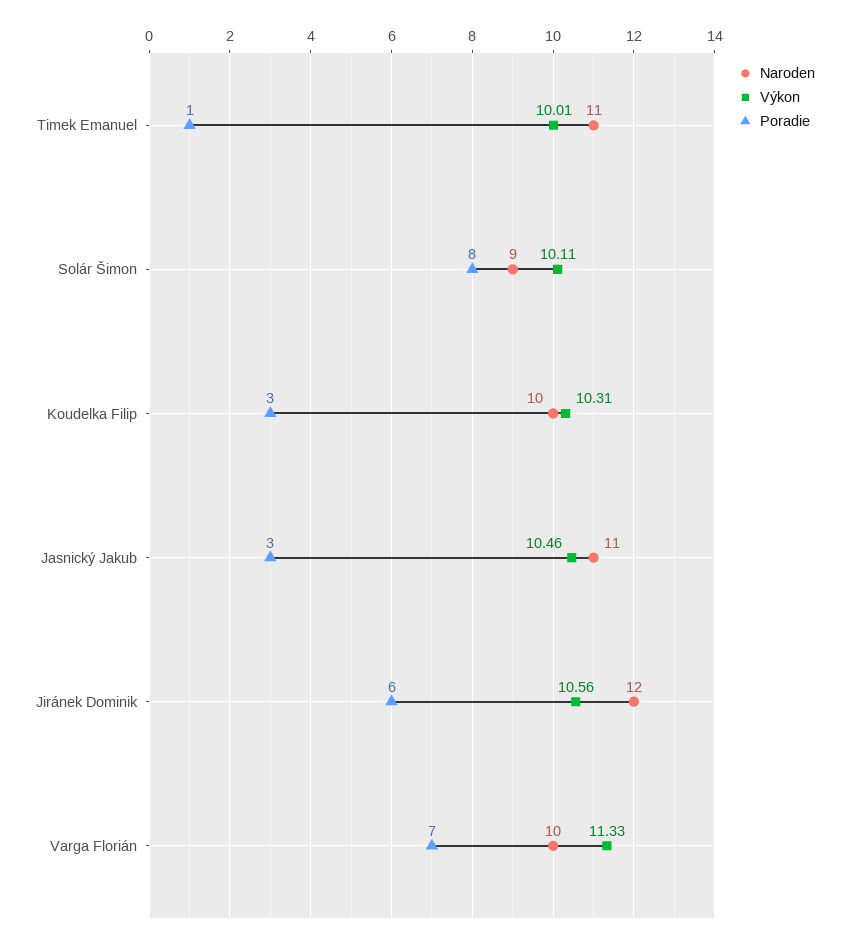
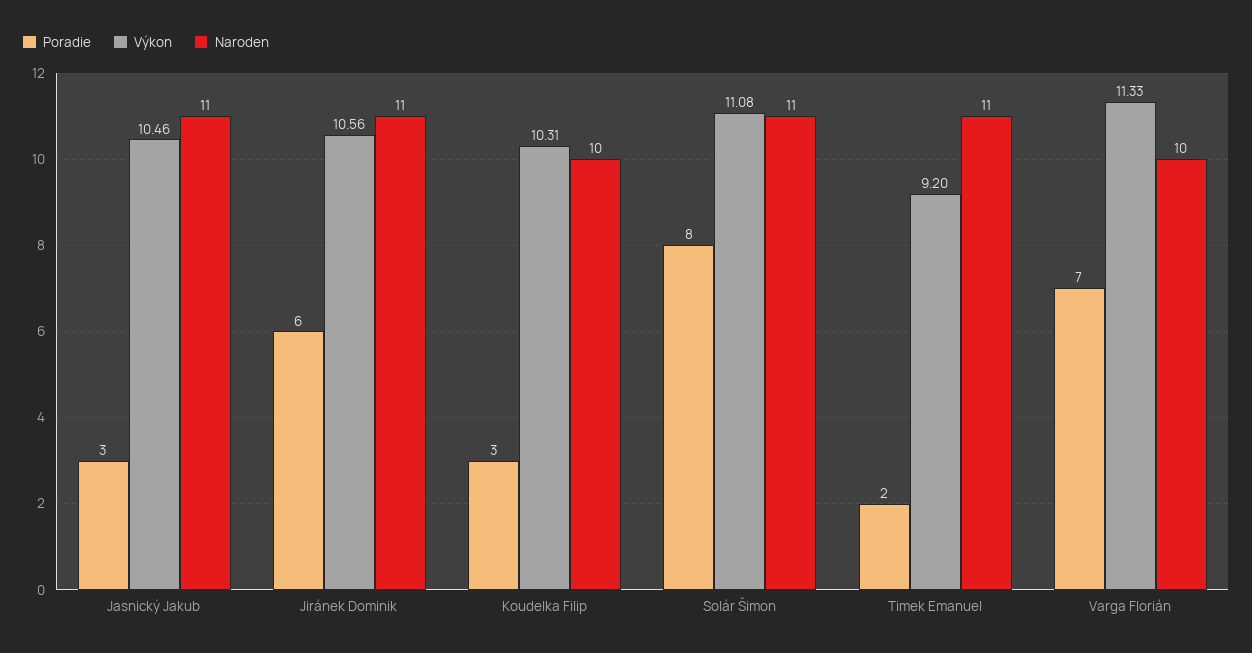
Výkon, Timek Emanuel: 10.01 -> 9.2
Poradie, Timek Emanuel: 1 -> 2
Naroden, Solár Šimon: 9 -> 11
Výkon, Solár Šimon: 10.11 -> 11.08
Naroden, Jiránek Dominik: 12 -> 11

